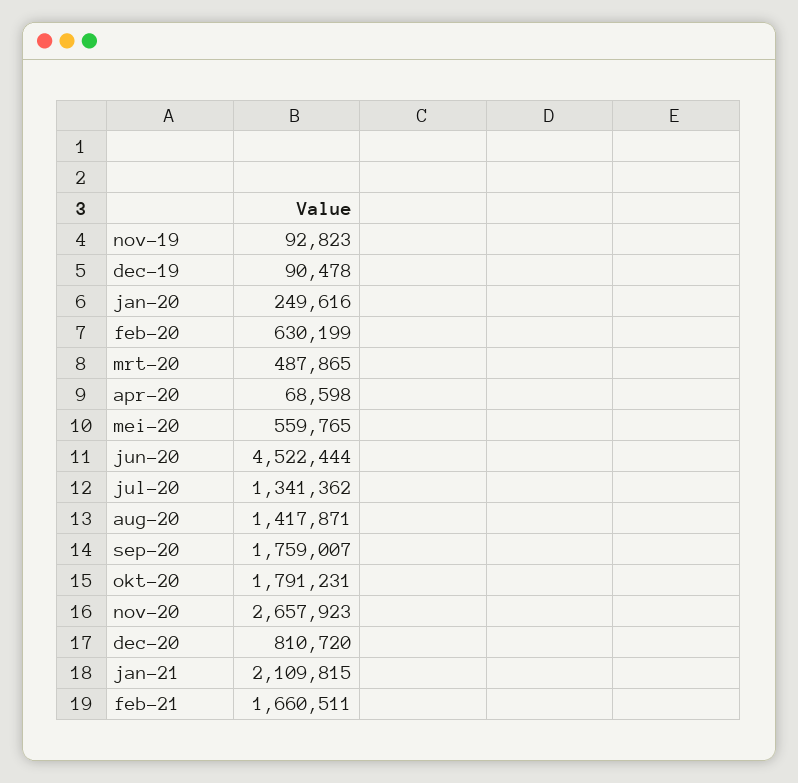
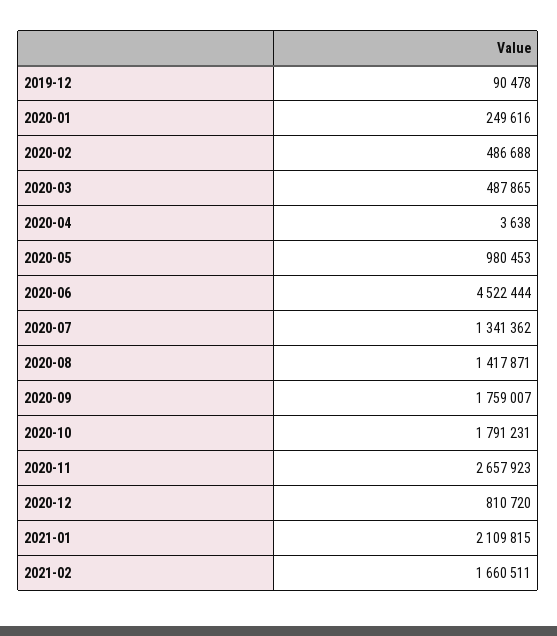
nov-19: 92823 -> none
feb-20: 630199 -> 486688
apr-20: 68598 -> 3638
mei-20: 559765 -> 980453

